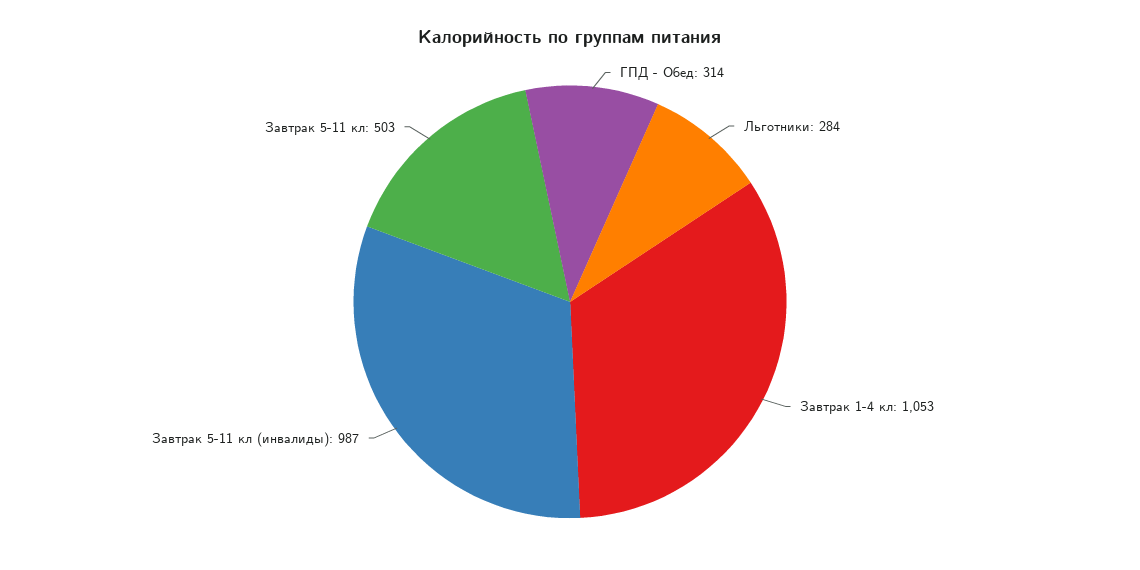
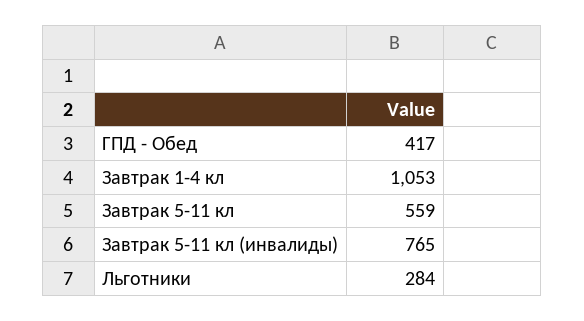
ГПД - Обед: 314 -> 417
Завтрак 5-11 кл (инвалиды): 987 -> 765
Завтрак 5-11 кл: 503 -> 559

